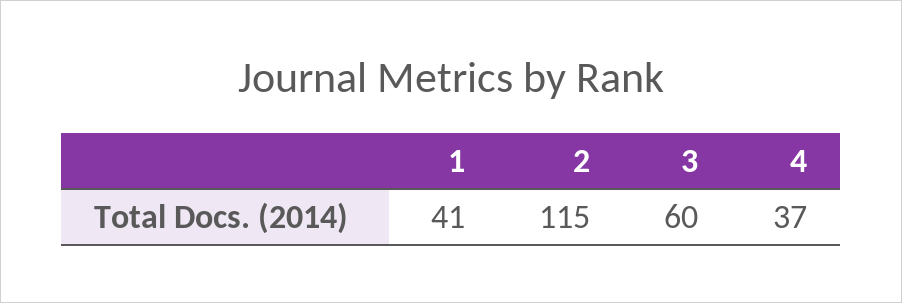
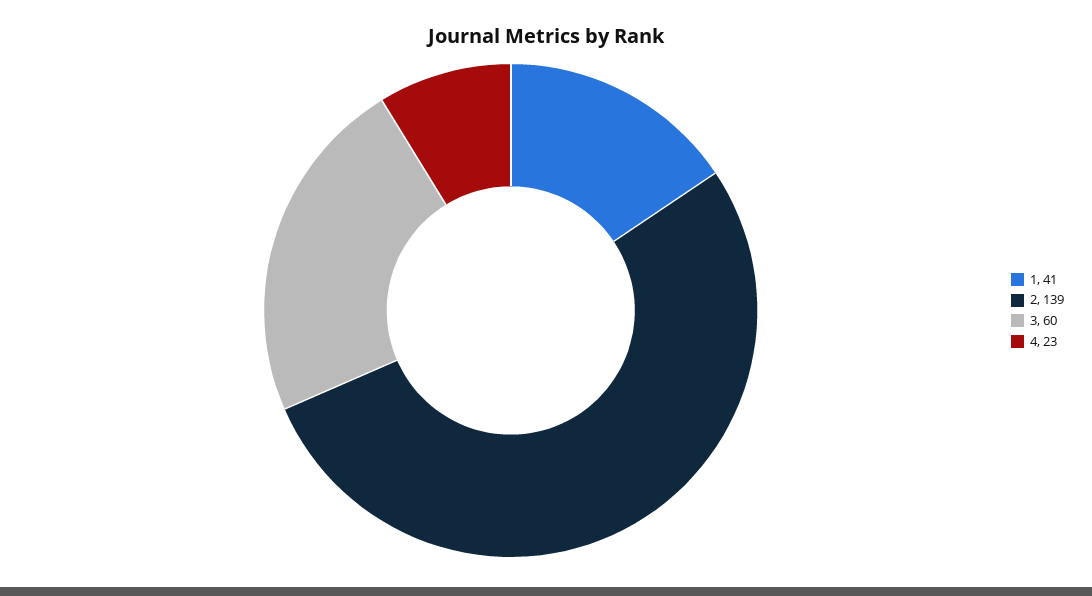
2: 115 -> 139
4: 37 -> 23

